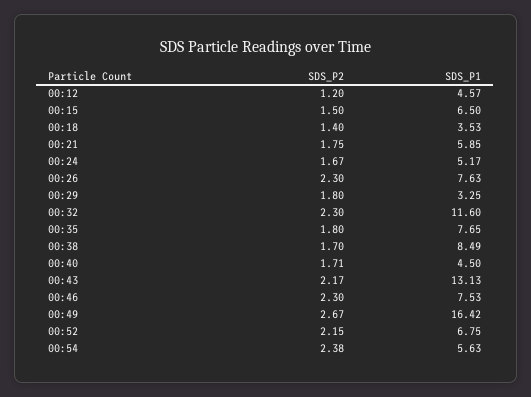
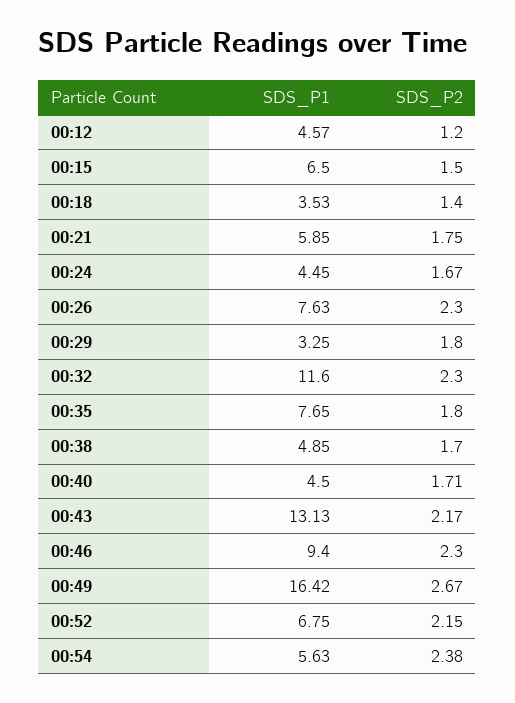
SDS_P1, 00:24: 5.17 -> 4.45
SDS_P1, 00:38: 8.49 -> 4.85
SDS_P1, 00:46: 7.53 -> 9.4

